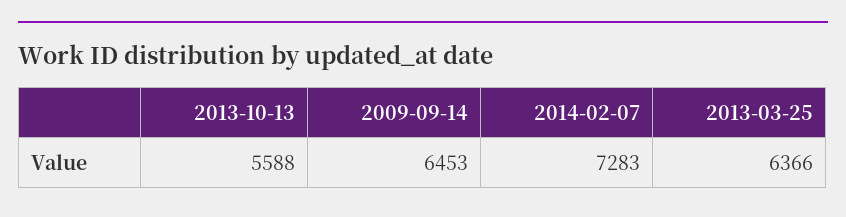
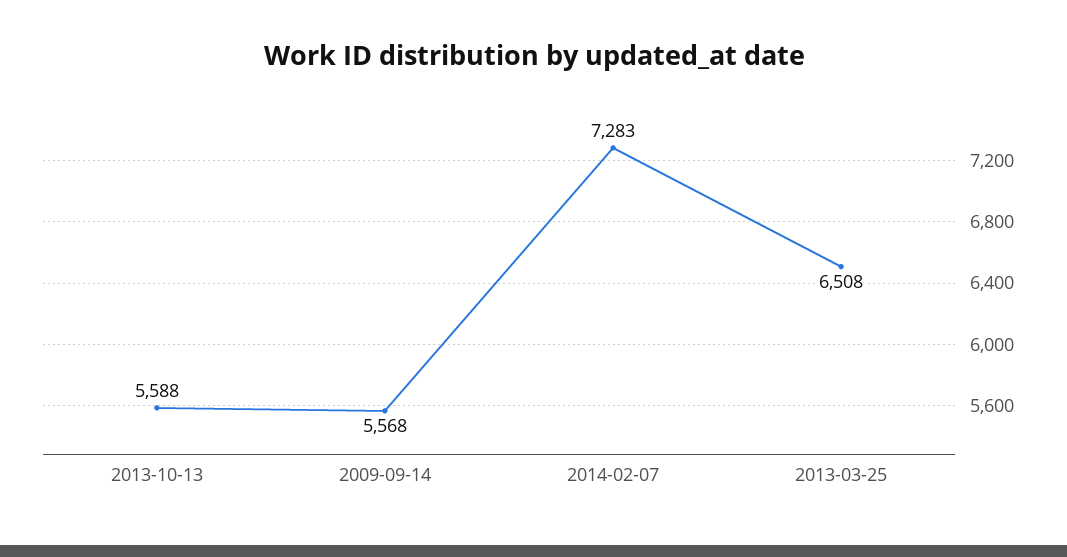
2009-09-14: 6453 -> 5568
2013-03-25: 6366 -> 6508

